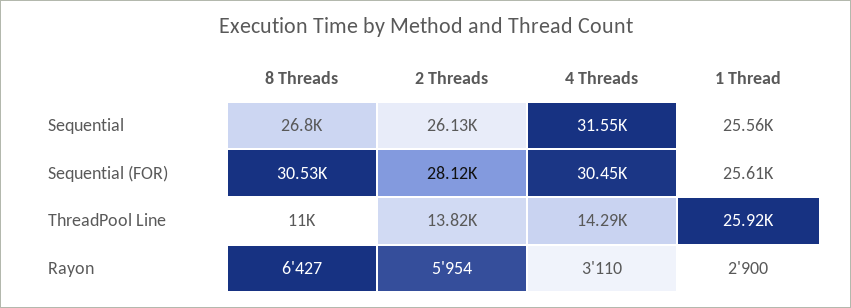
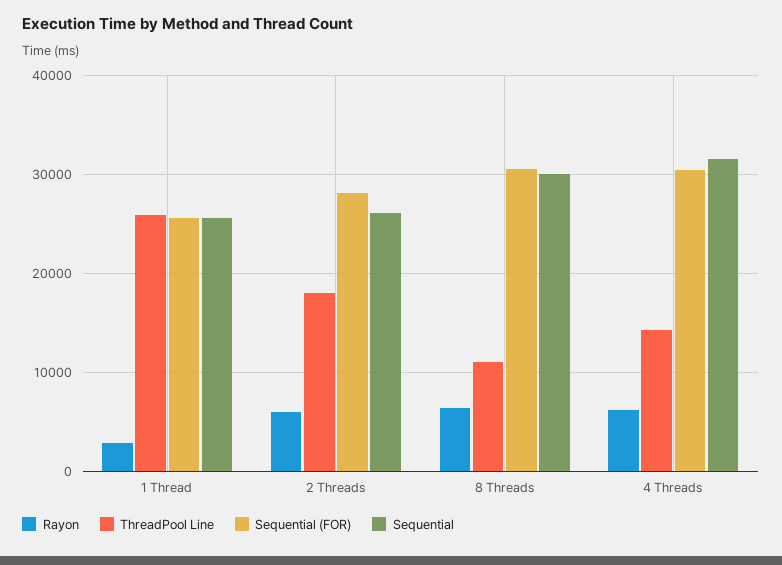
Sequential, 8 Threads: 26800 -> 30000
ThreadPool Line, 2 Threads: 13820 -> 18000
Rayon, 4 Threads: 3110 -> 6000

